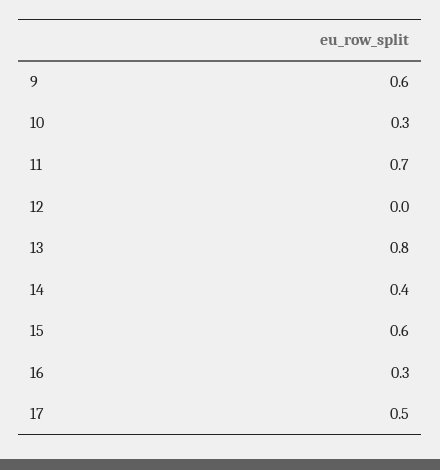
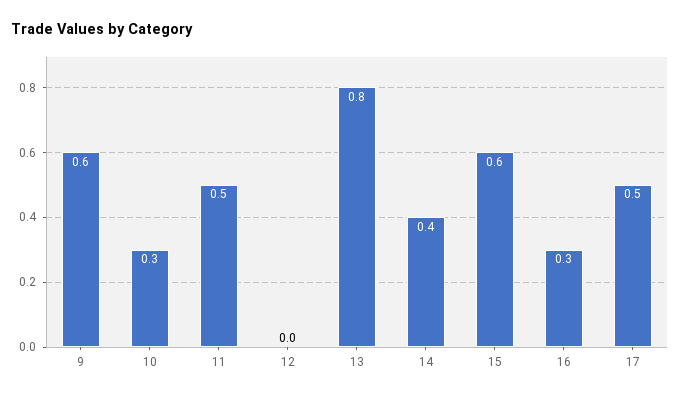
11: 0.7 -> 0.5

